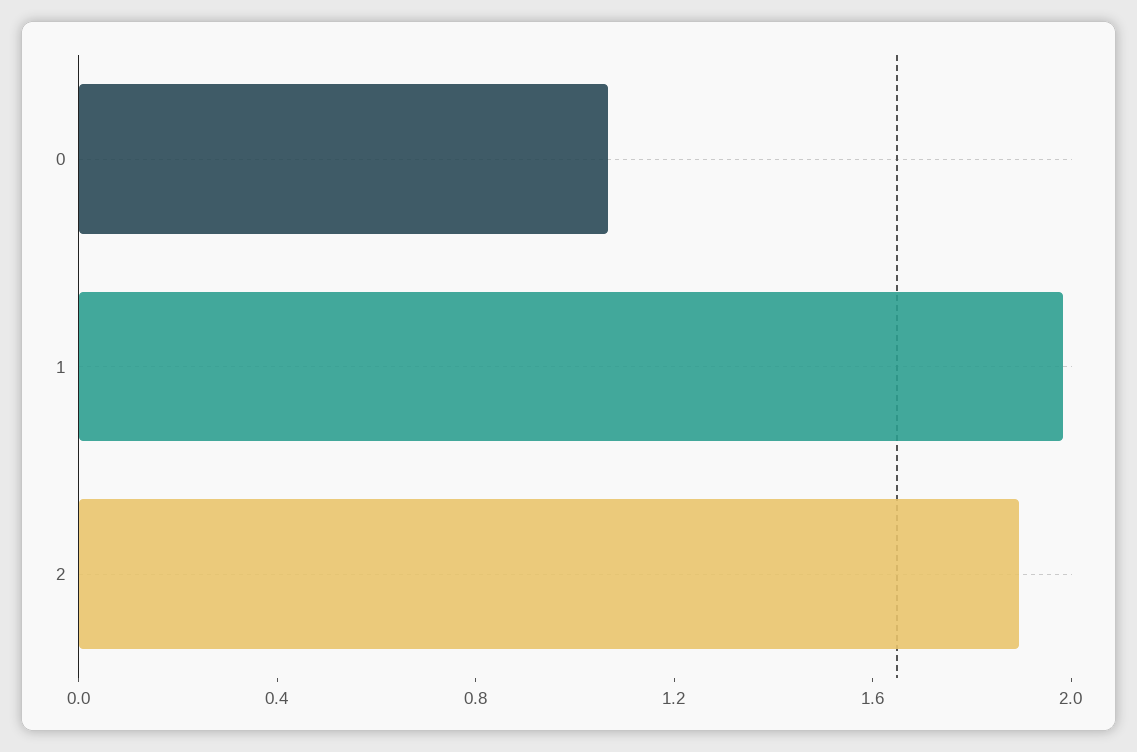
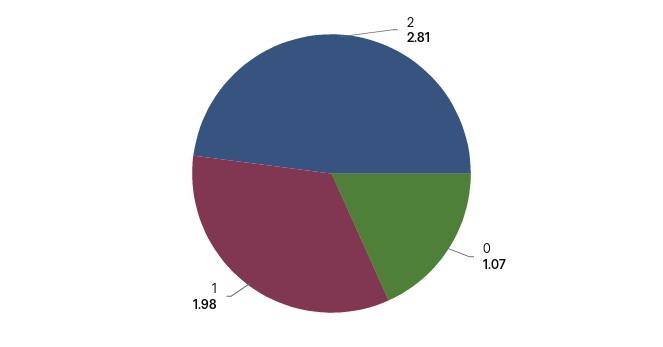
2: 1.9 -> 2.81

